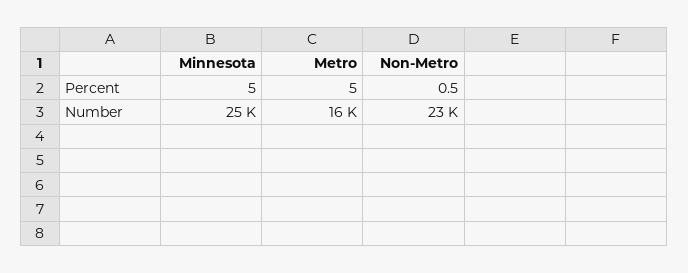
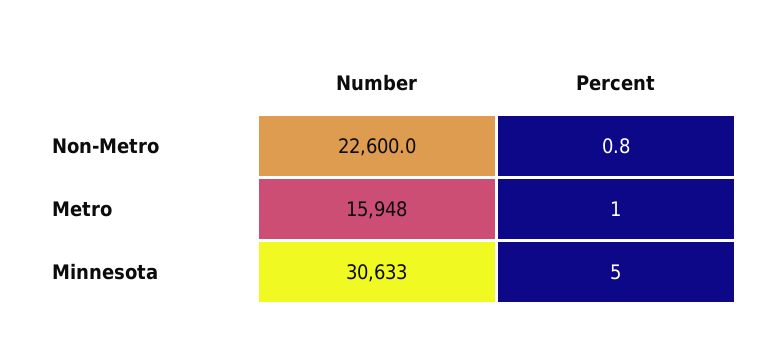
Metro, Percent: 5 -> 1
Non-Metro, Percent: 0.5 -> 0.8
Minnesota, Number: 25000 -> 30633

